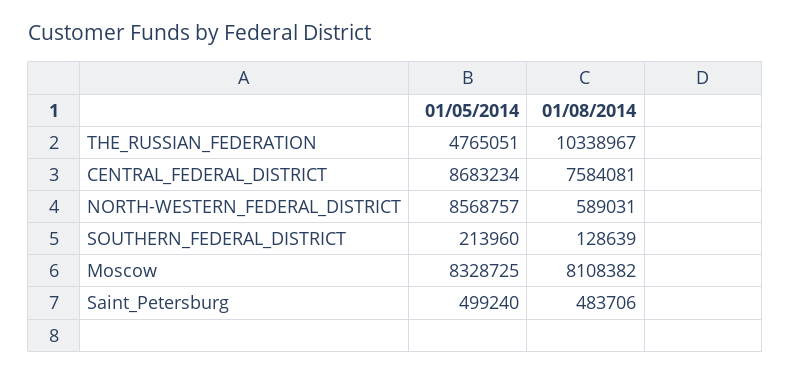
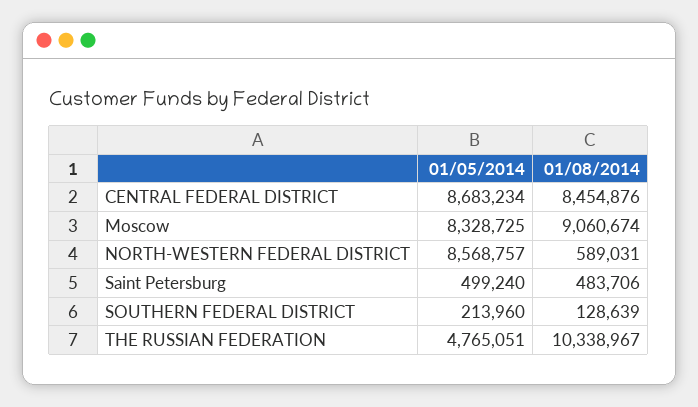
01/08/2014, CENTRAL_FEDERAL_DISTRICT: 7584081 -> 8454876
01/08/2014, Moscow: 8108382 -> 9060674

